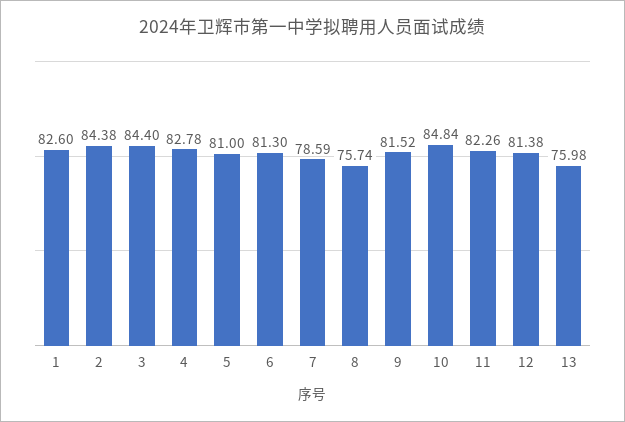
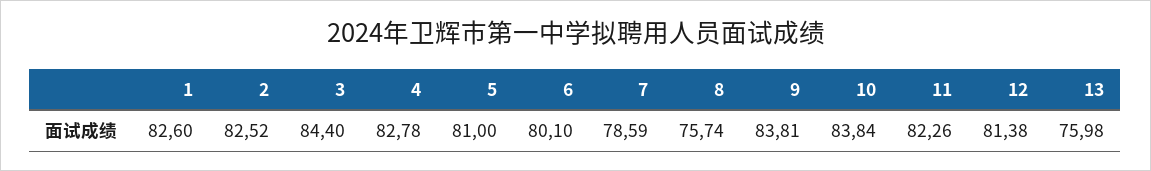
2: 84.38 -> 82.52
6: 81.3 -> 80.1
9: 81.52 -> 83.81
10: 84.84 -> 83.84

